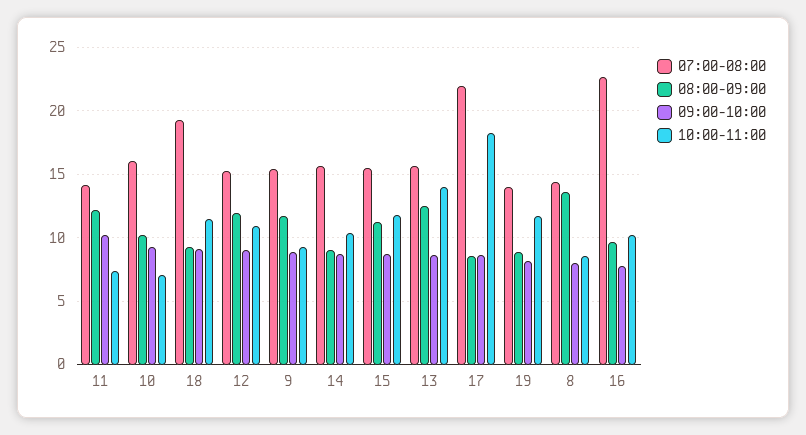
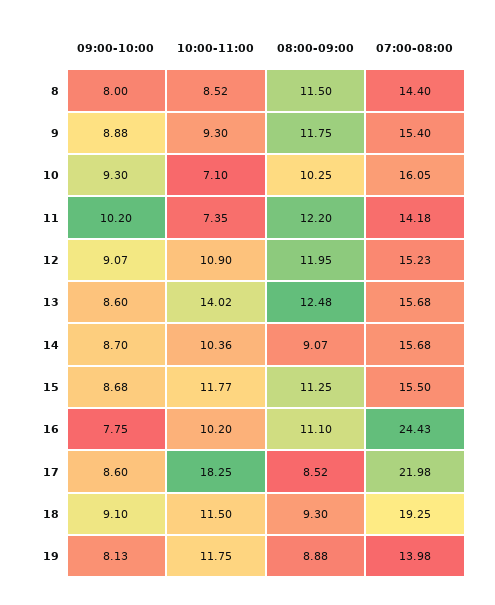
08:00-09:00, 8: 13.5 -> 11.5
07:00-08:00, 16: 22.5 -> 24.43
08:00-09:00, 16: 9.5 -> 11.1

